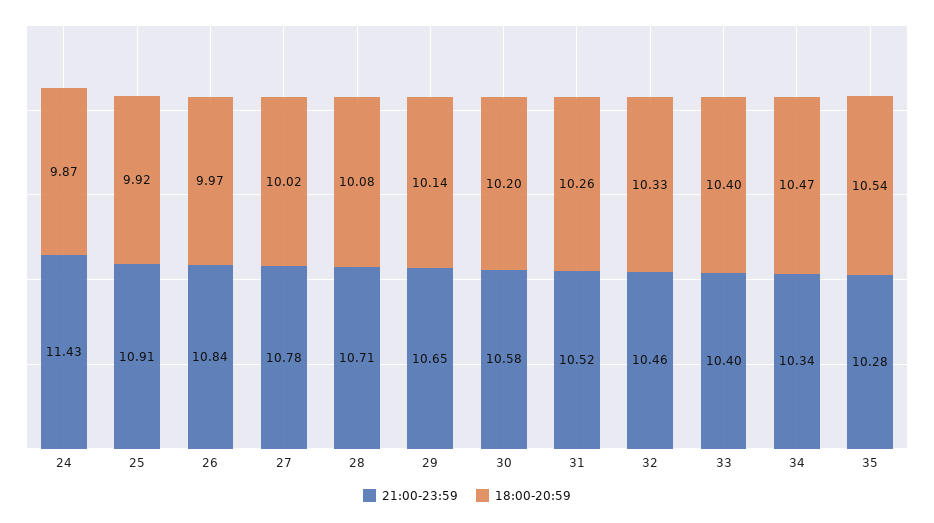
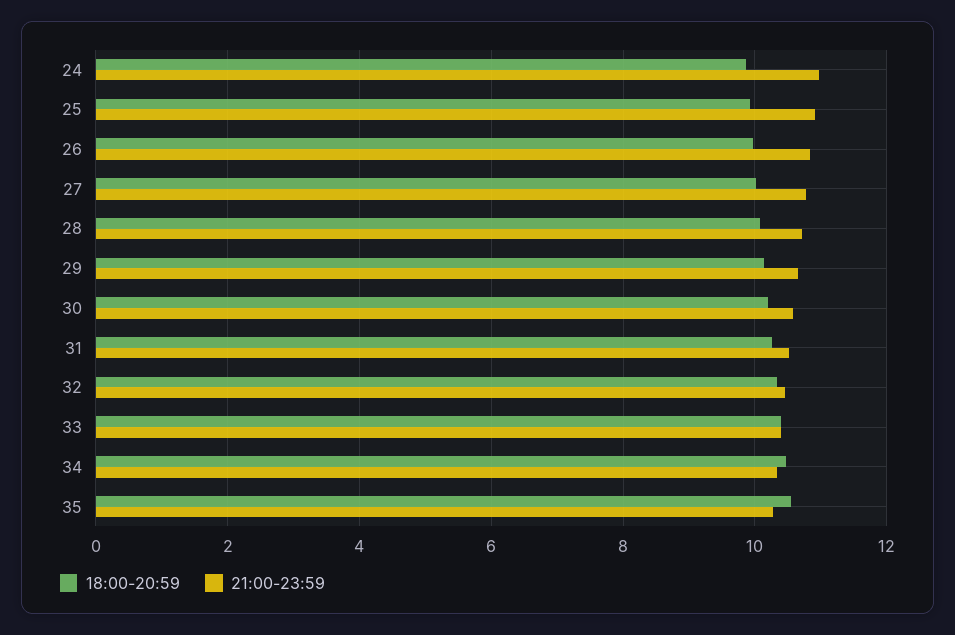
21:00-23:59, 24: 11.43 -> 11

